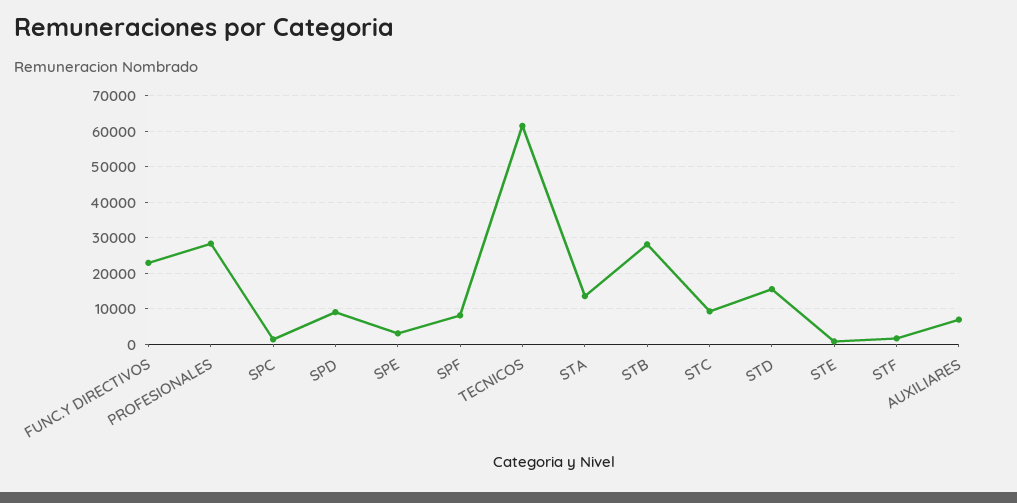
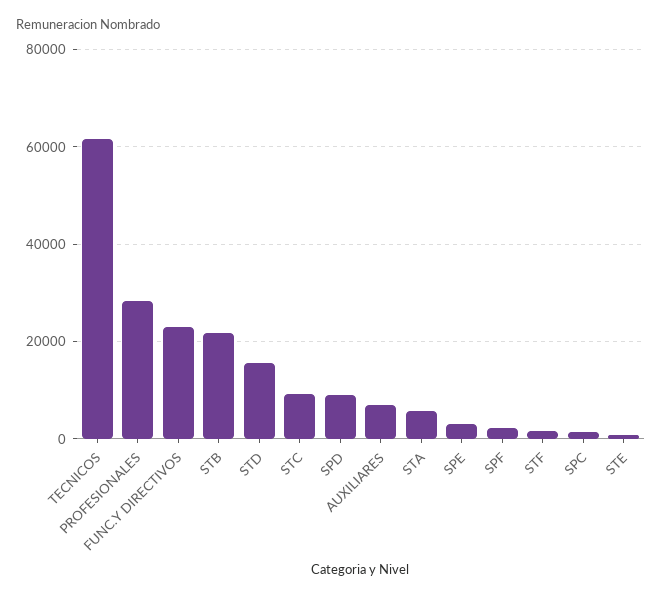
SPF: 8000 -> 2000
STA: 14000 -> 6000
STB: 28000 -> 22000

